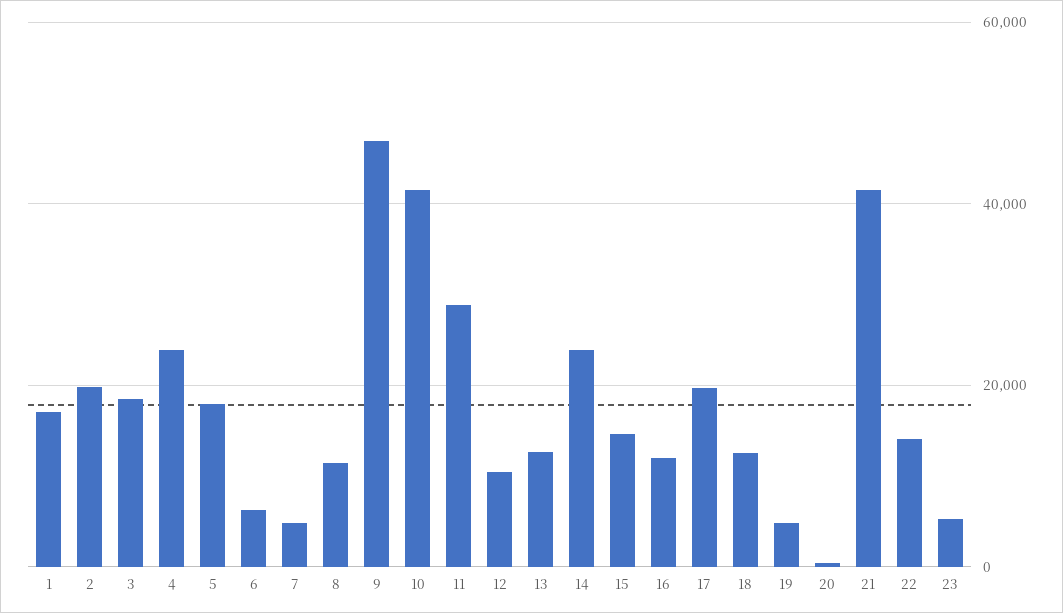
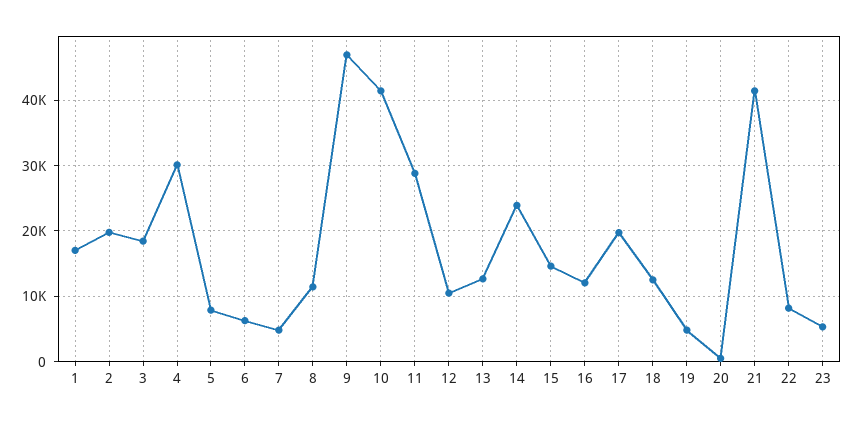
4: 24000 -> 30000
5: 18000 -> 8000
22: 14000 -> 8000

